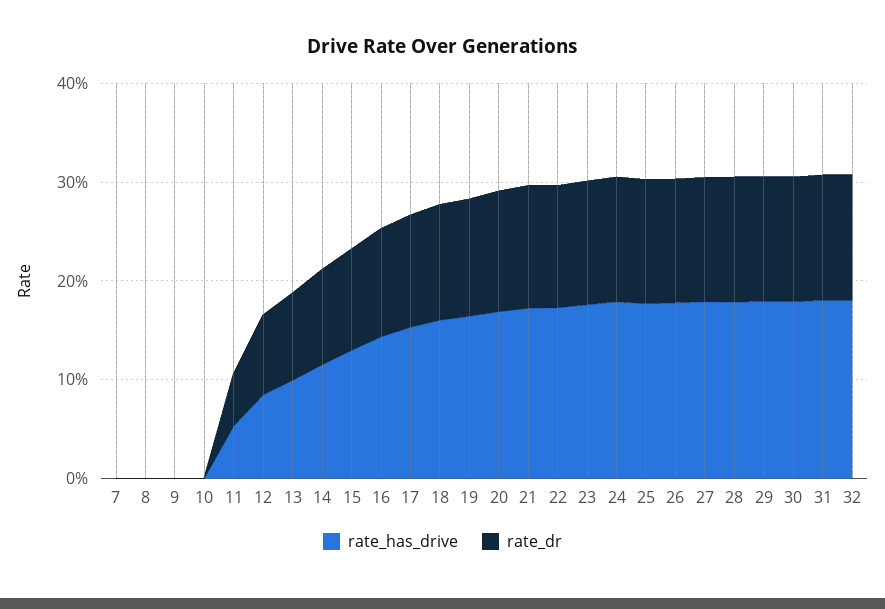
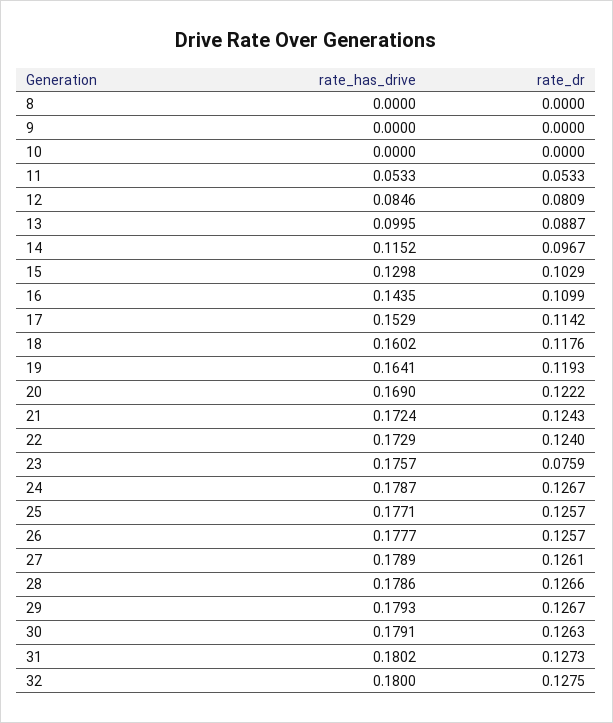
rate_has_drive, 7: 0 -> none
rate_dr, 7: 0 -> none
rate_dr, 23: 0.12 -> 0.0759

